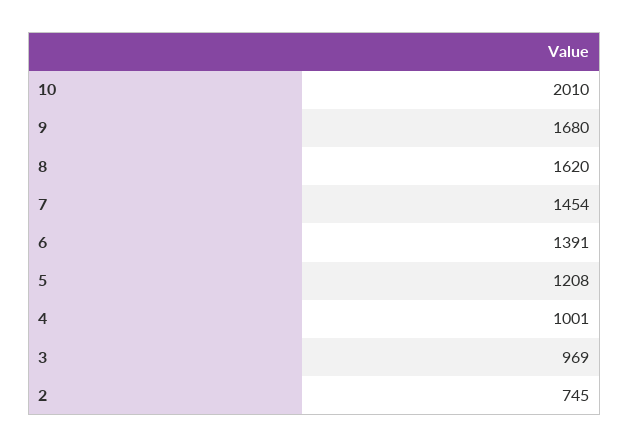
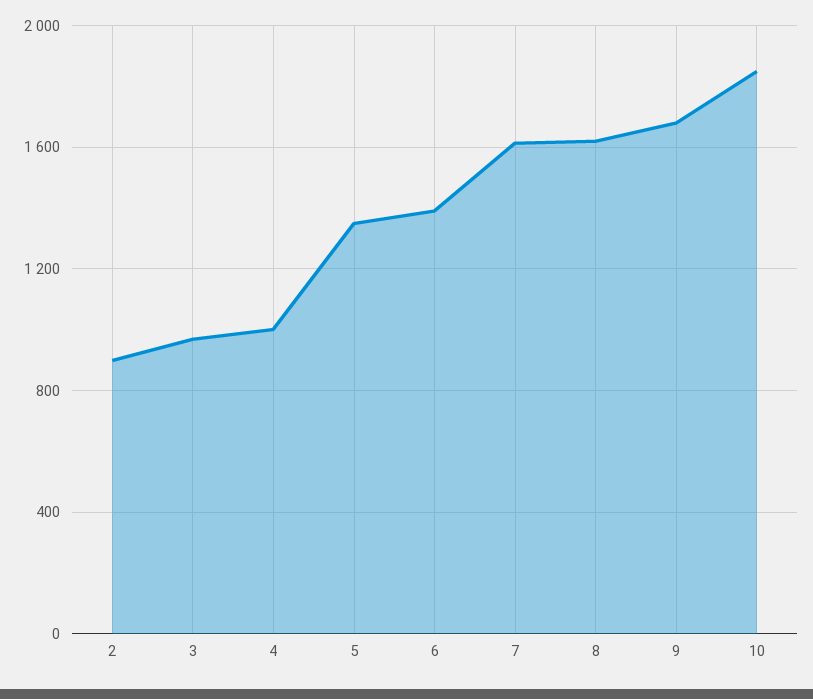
10: 2010 -> 1850
7: 1454 -> 1600
5: 1208 -> 1350
2: 745 -> 900

